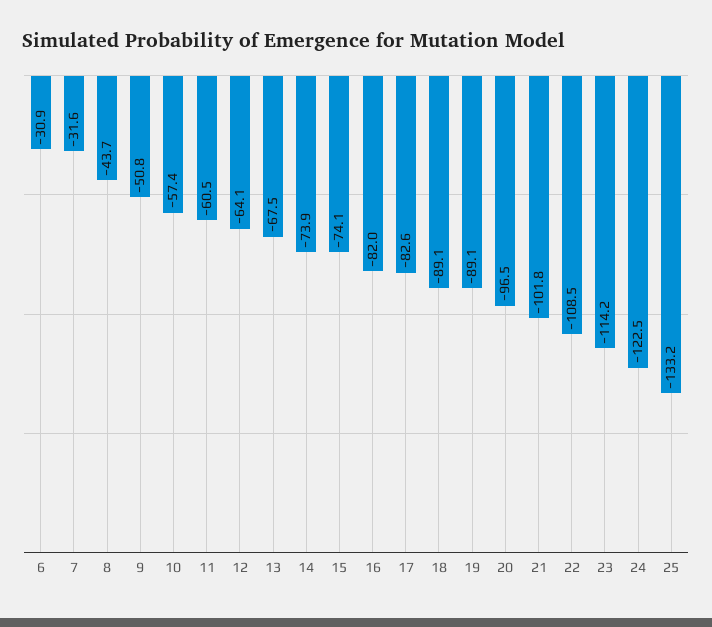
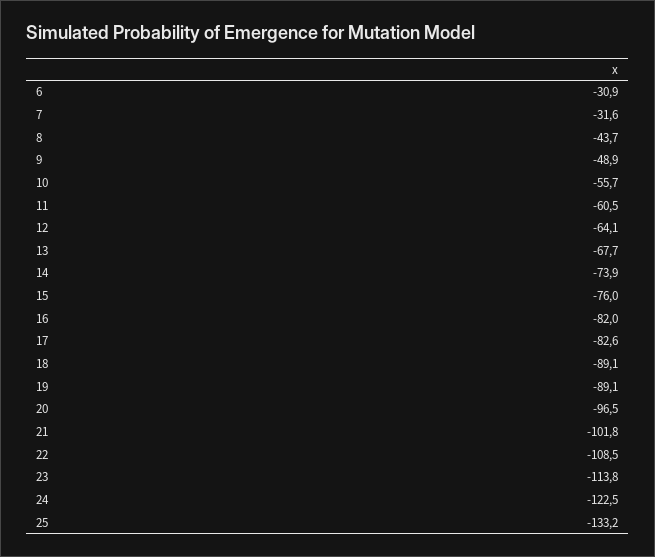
9: -50.8 -> -48.9
10: -57.4 -> -55.7
13: -67.5 -> -67.7
15: -74.1 -> -76
23: -114.2 -> -113.8

